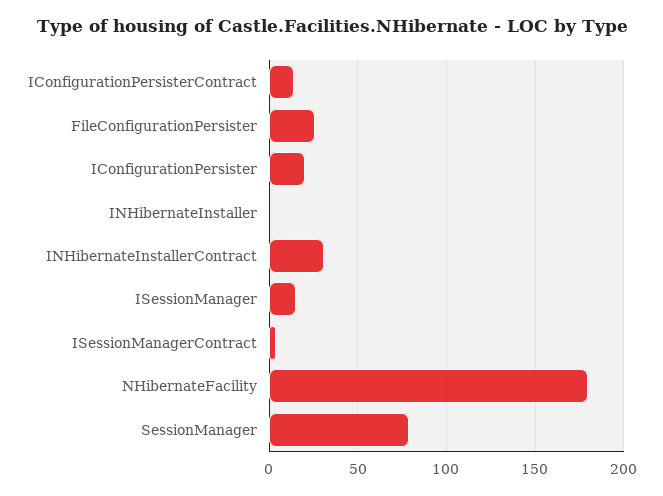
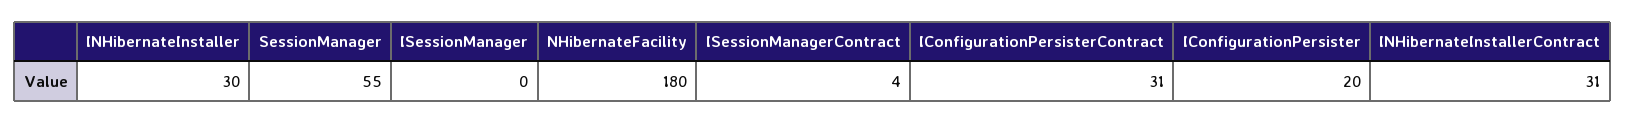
IConfigurationPersisterContract: 15 -> 31
FileConfigurationPersister: 25 -> none
INHibernateInstaller: 0 -> 30
ISessionManager: 15 -> 0
SessionManager: 80 -> 55

